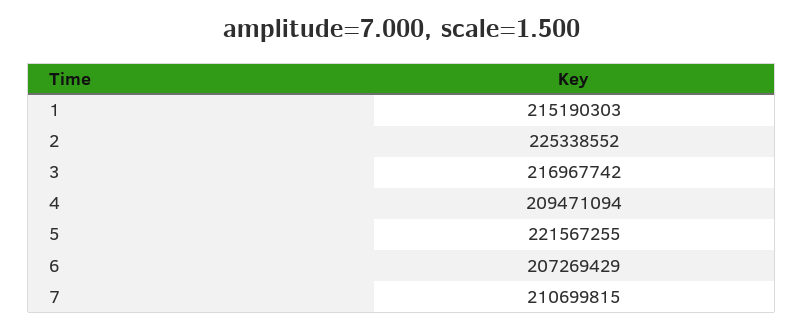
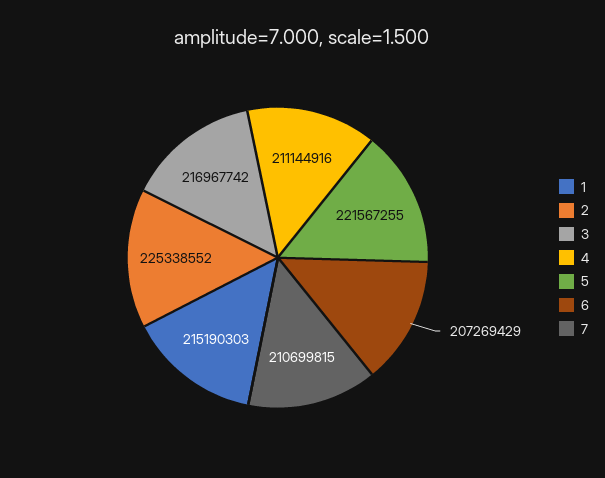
4: 209471094 -> 211144916

